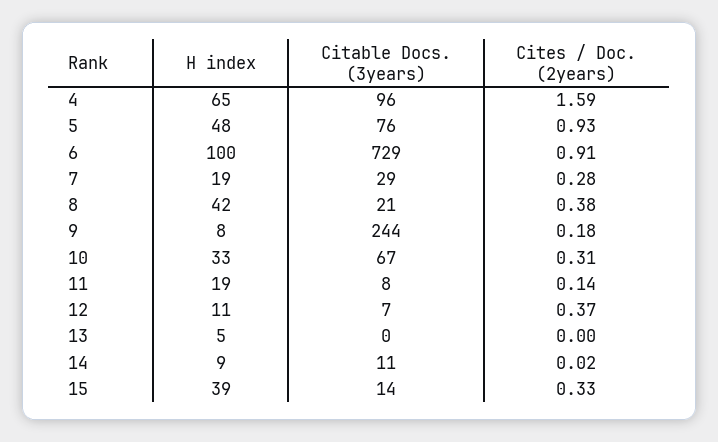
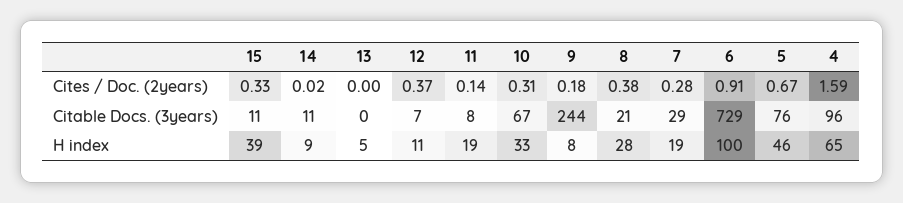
H index, 5: 48 -> 46
Cites / Doc. (2years), 5: 0.93 -> 0.67
H index, 8: 42 -> 28
Citable Docs. (3years), 15: 14 -> 11

